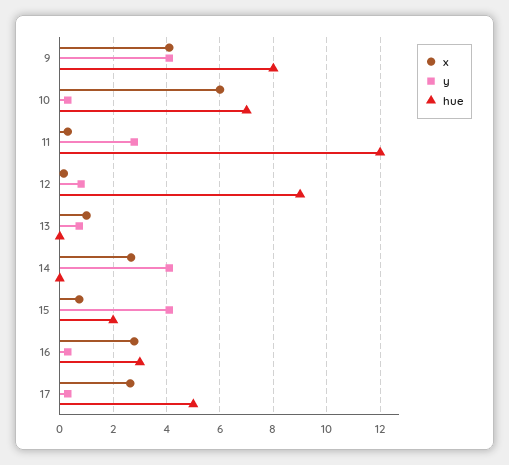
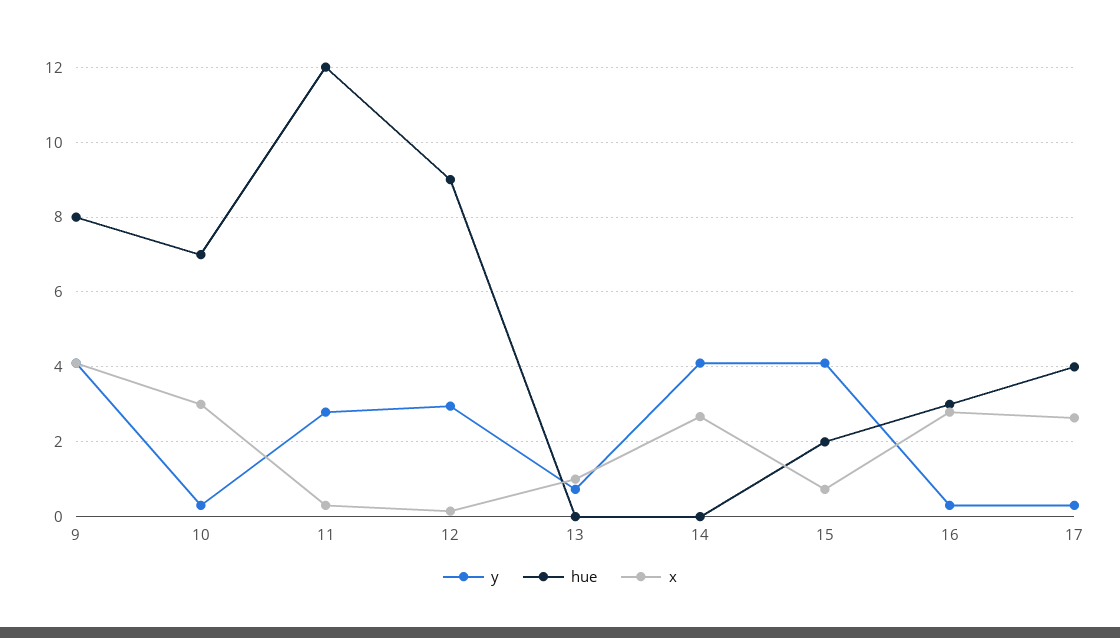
x, 10: 6 -> 3
y, 12: 0.75 -> 3
hue, 17: 5 -> 4

